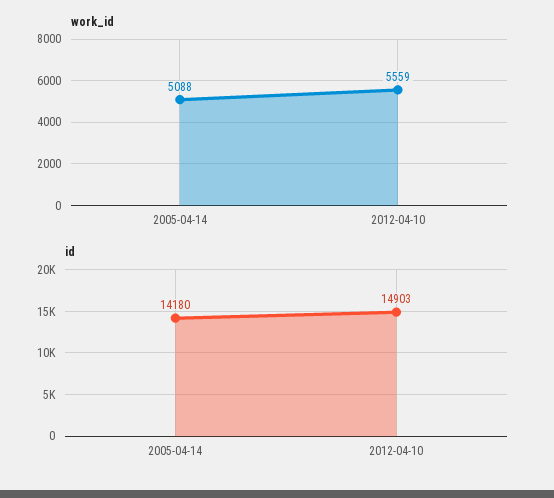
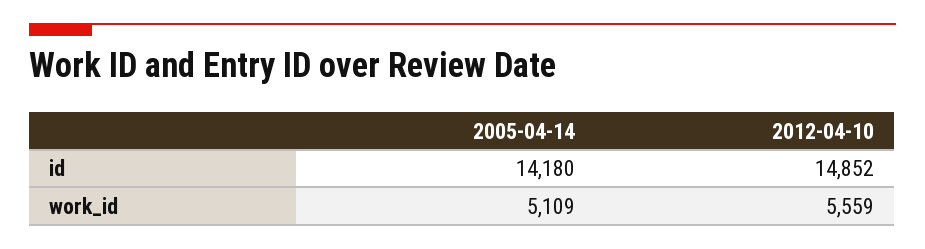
work_id, 2005-04-14: 5088 -> 5109
id, 2012-04-10: 14903 -> 14852

